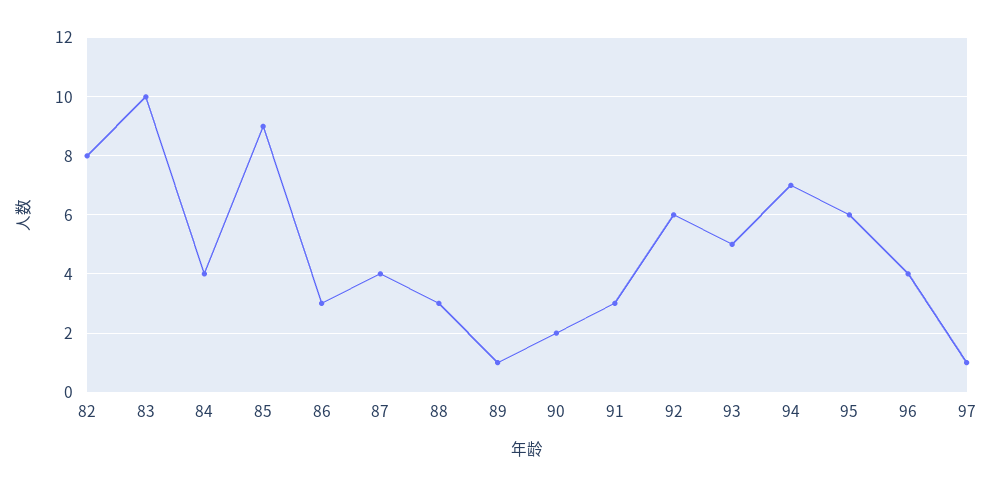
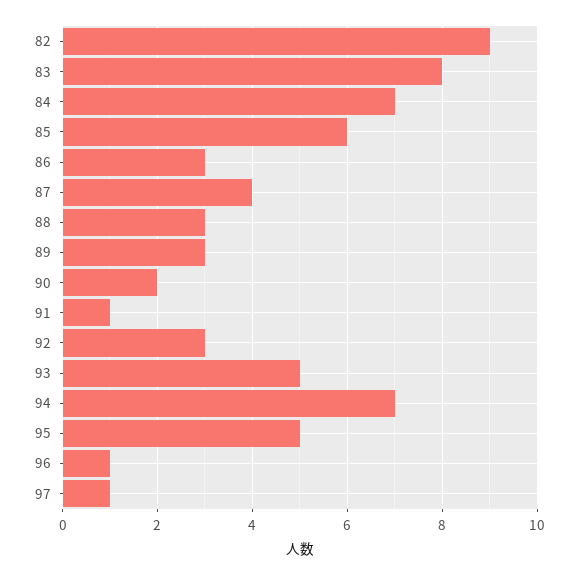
82: 8 -> 9
83: 10 -> 8
84: 4 -> 7
85: 9 -> 6
89: 1 -> 3
91: 3 -> 1
92: 6 -> 3
95: 6 -> 5
96: 4 -> 1

